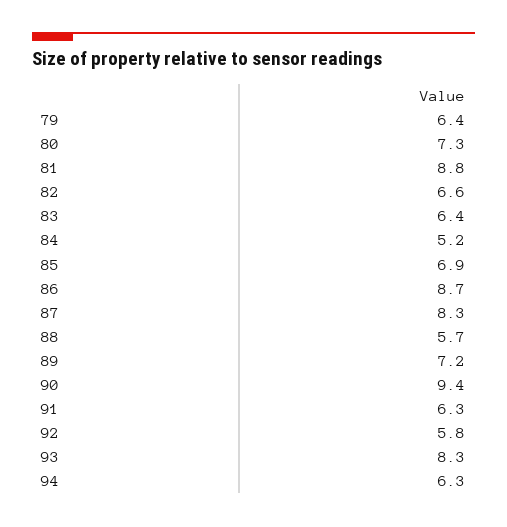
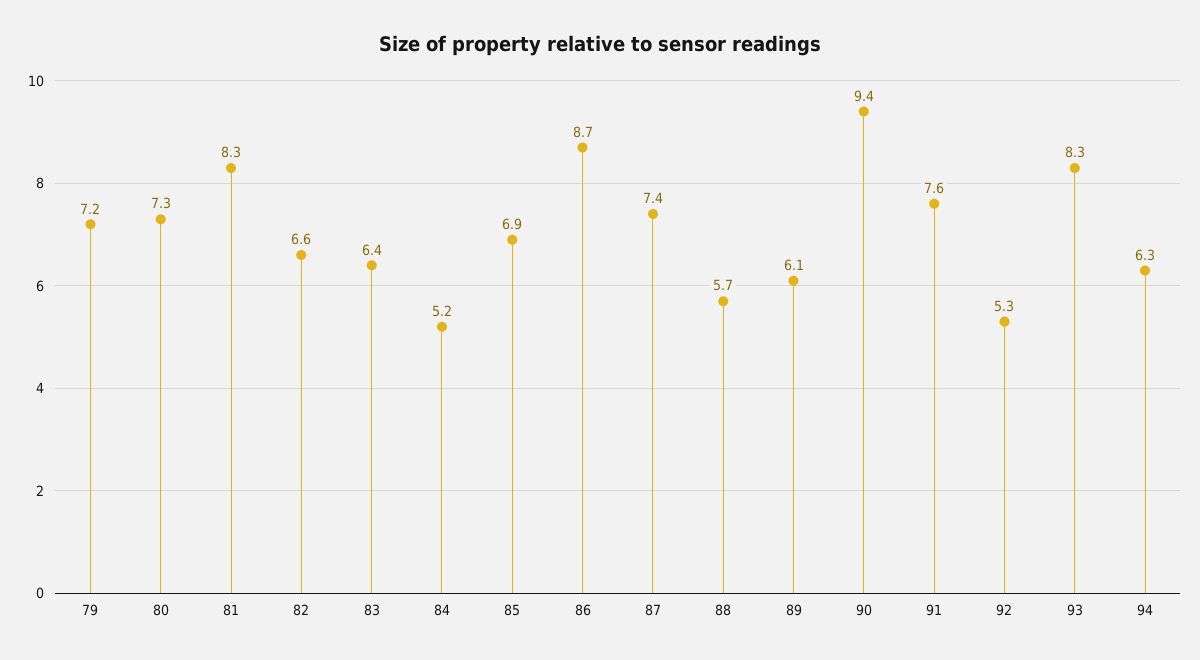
79: 6.4 -> 7.2
81: 8.8 -> 8.3
87: 8.3 -> 7.4
89: 7.2 -> 6.1
91: 6.3 -> 7.6
92: 5.8 -> 5.3

